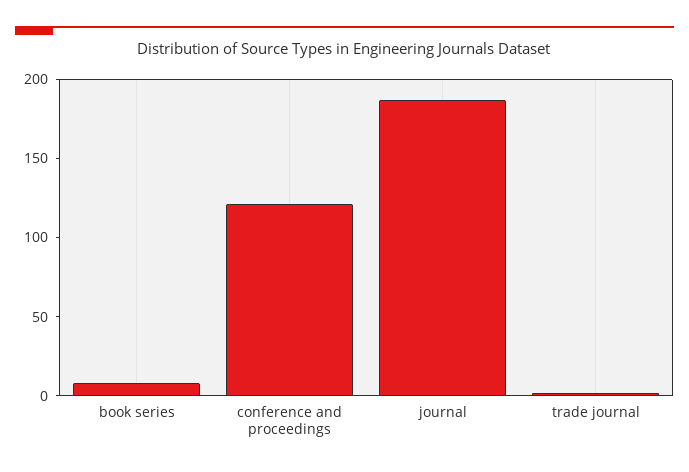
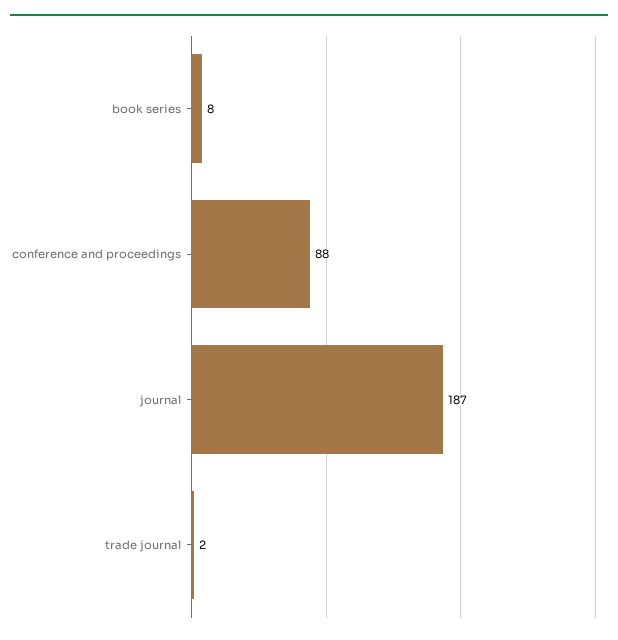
conference and proceedings: 120 -> 88

